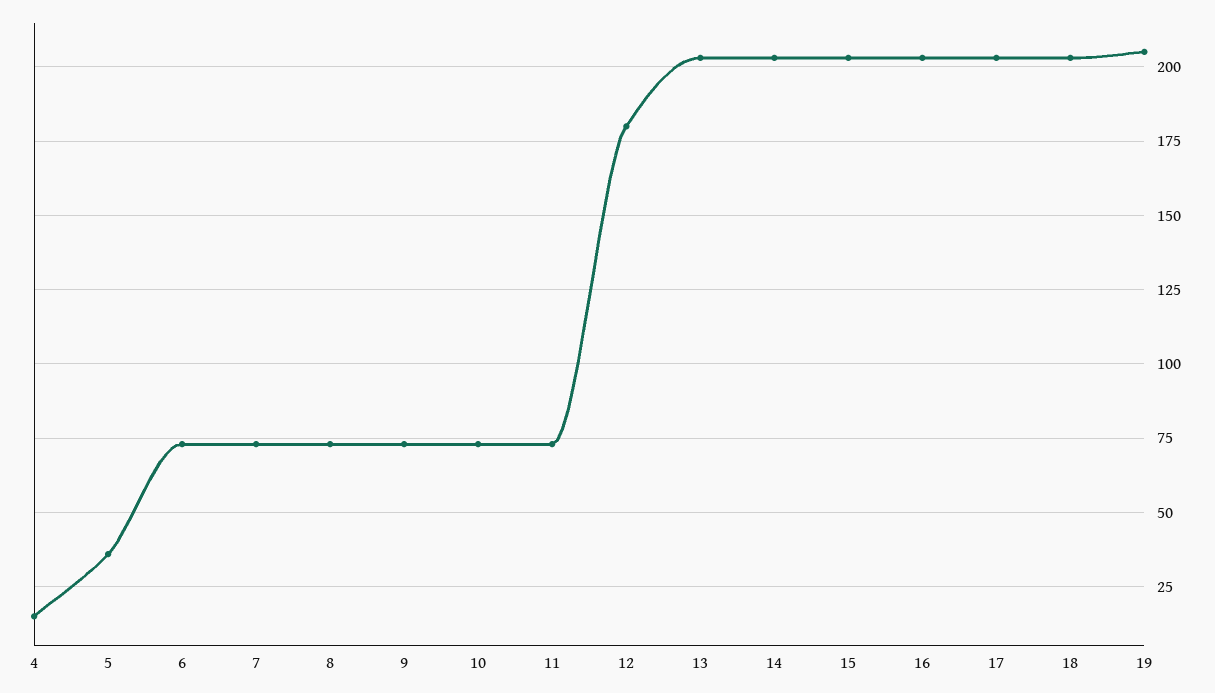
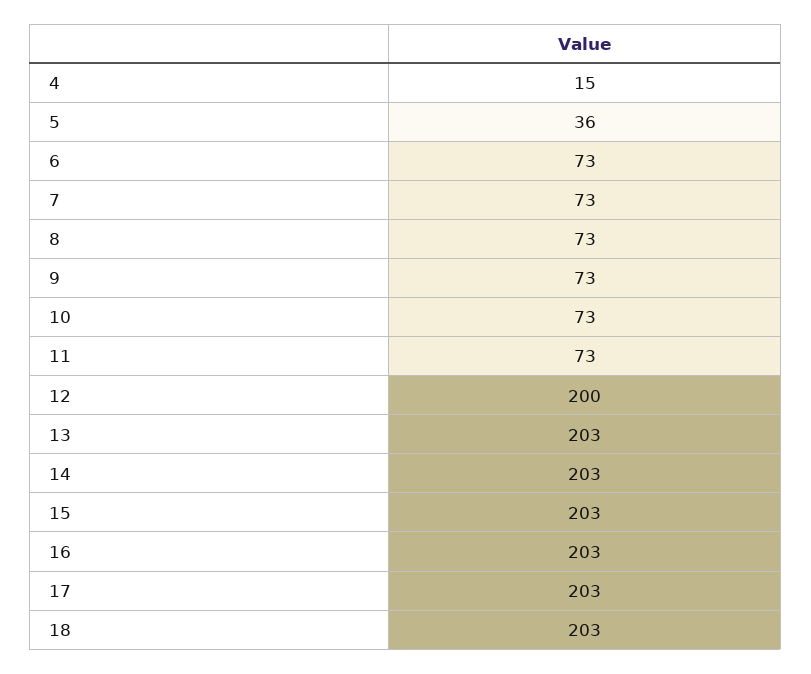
12: 180 -> 200
19: 205 -> none

